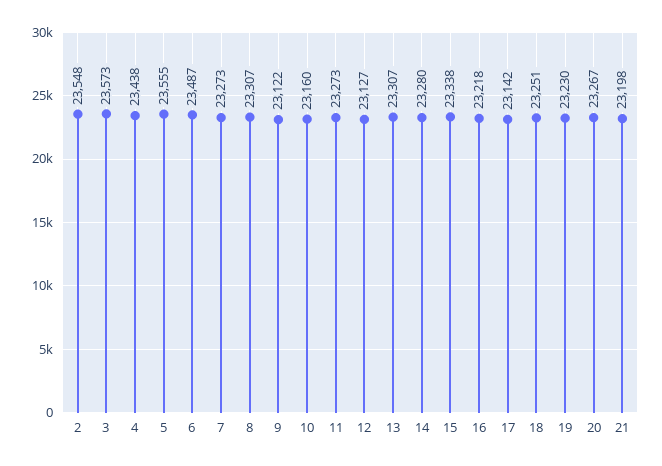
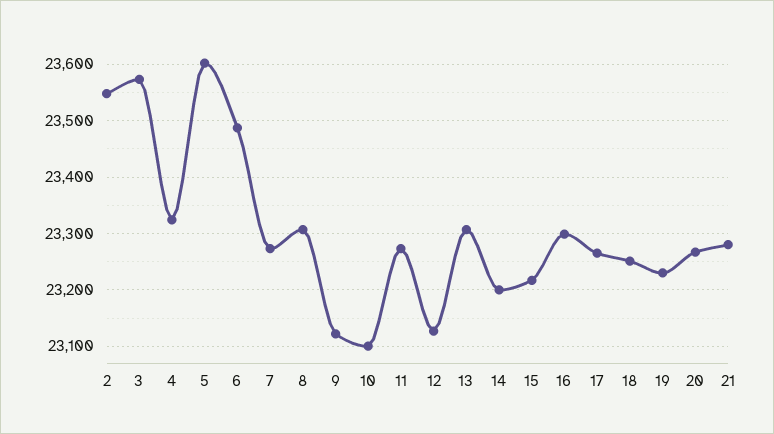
4: 23438 -> 23320
5: 23555 -> 23600
10: 23160 -> 23100
14: 23280 -> 23200
15: 23338 -> 23220
16: 23218 -> 23300
17: 23142 -> 23260
21: 23198 -> 23280

